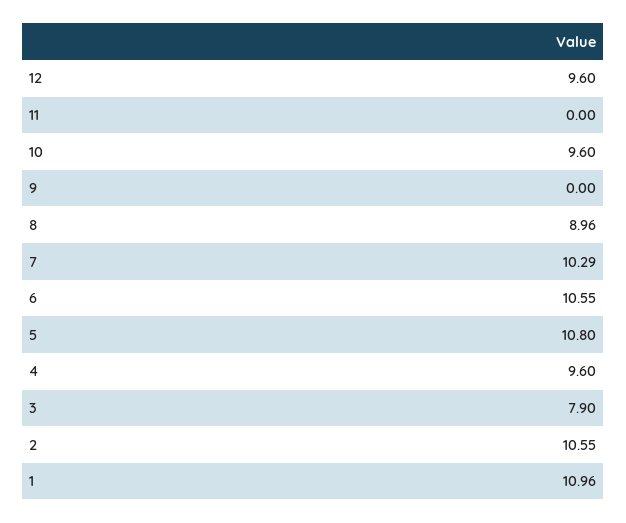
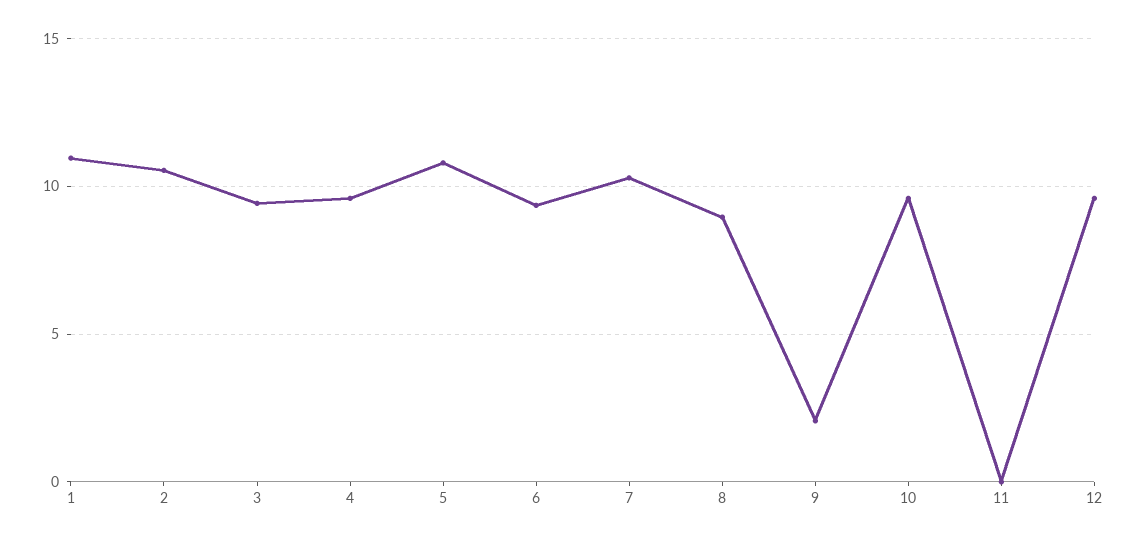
9: 0 -> 2
6: 10.55 -> 9.5
3: 7.9 -> 9.5

